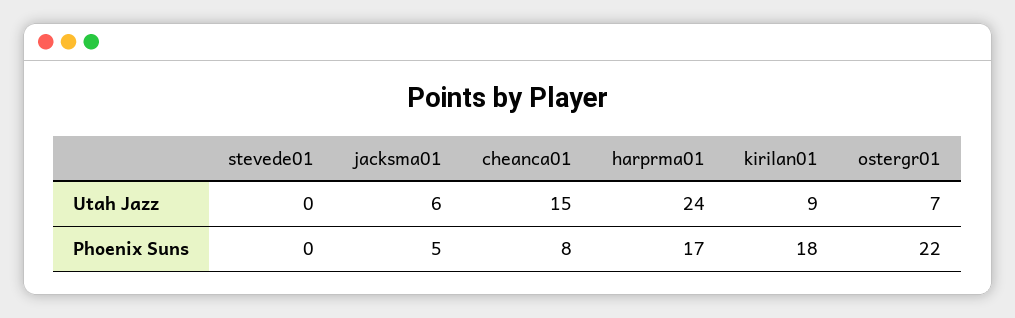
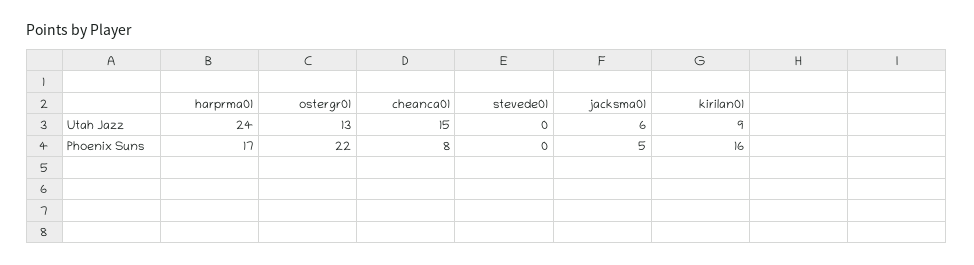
ostergr01, Utah Jazz: 7 -> 13
kirilan01, Phoenix Suns: 18 -> 16

